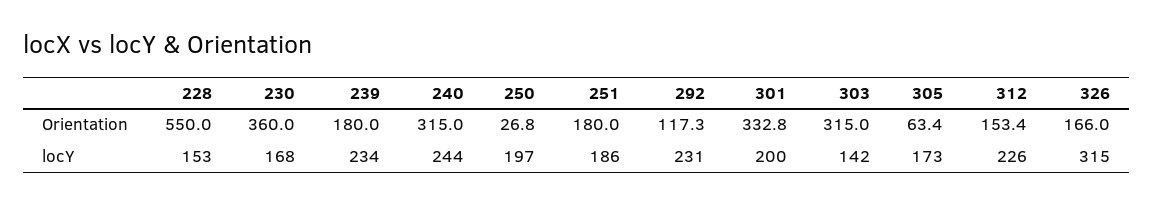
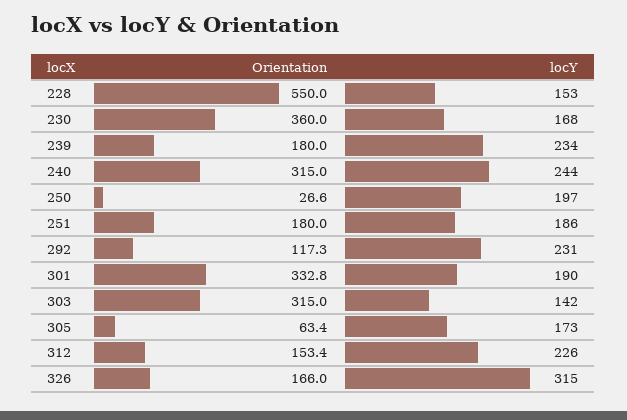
250, Orientation: 26.8 -> 26.6
301, locY: 200 -> 190

